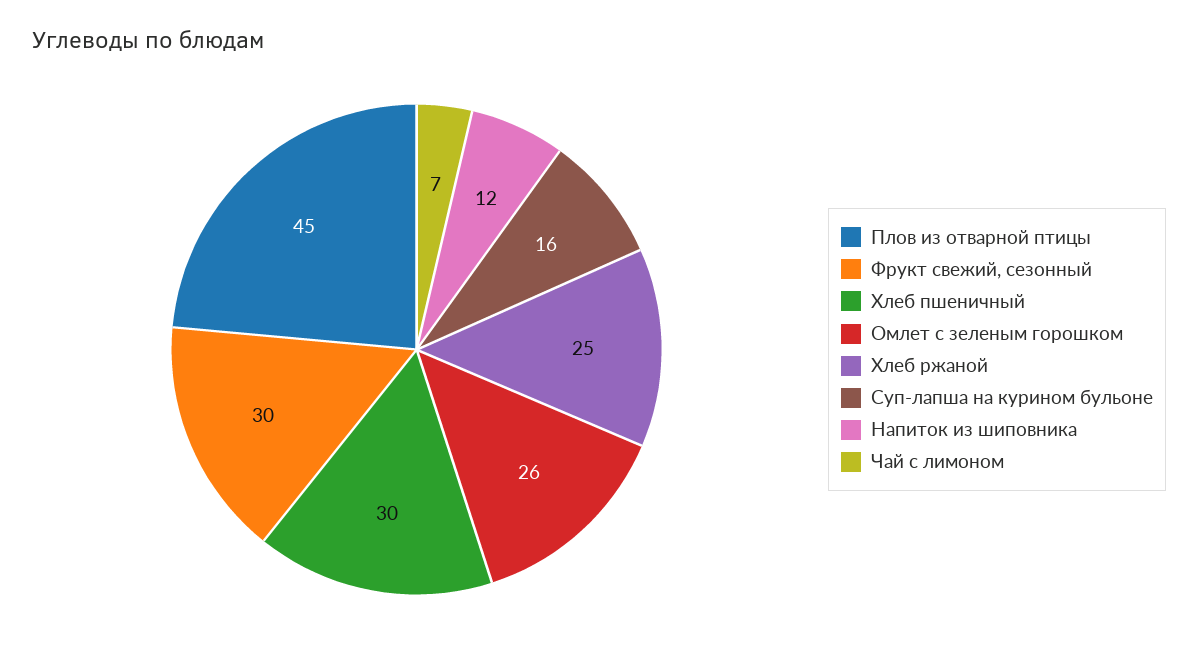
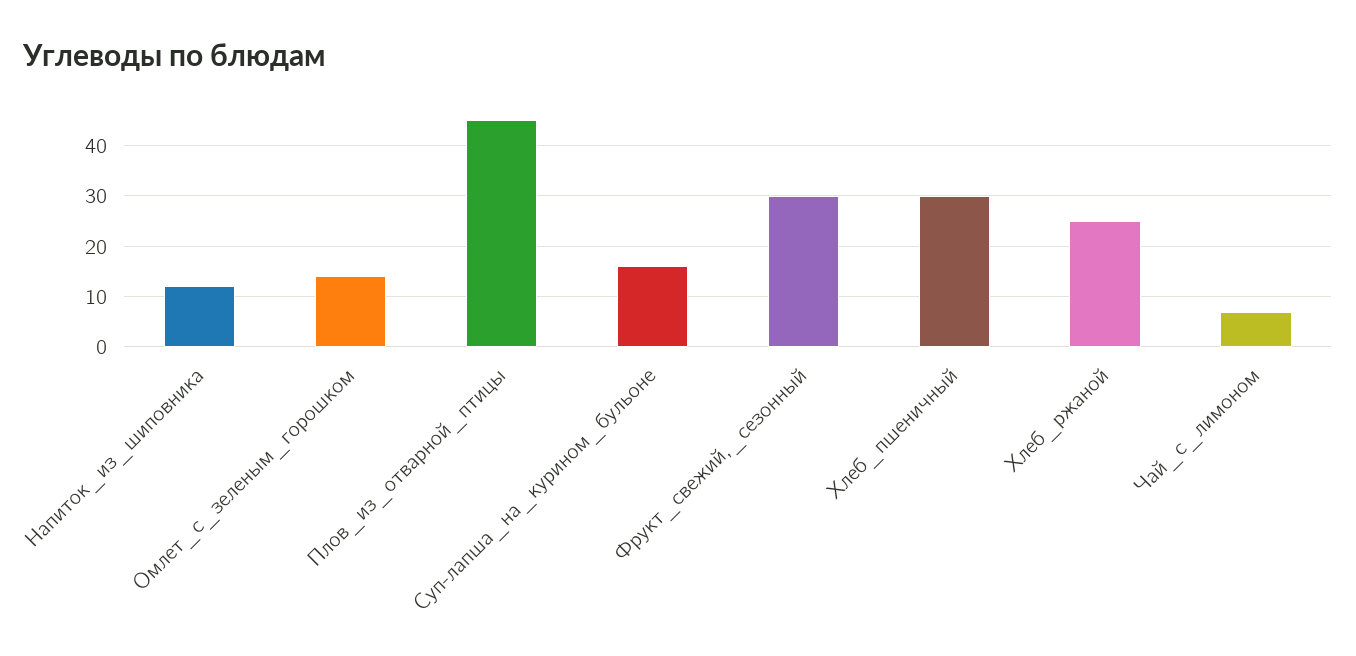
Омлет с зеленым горошком: 26 -> 15

